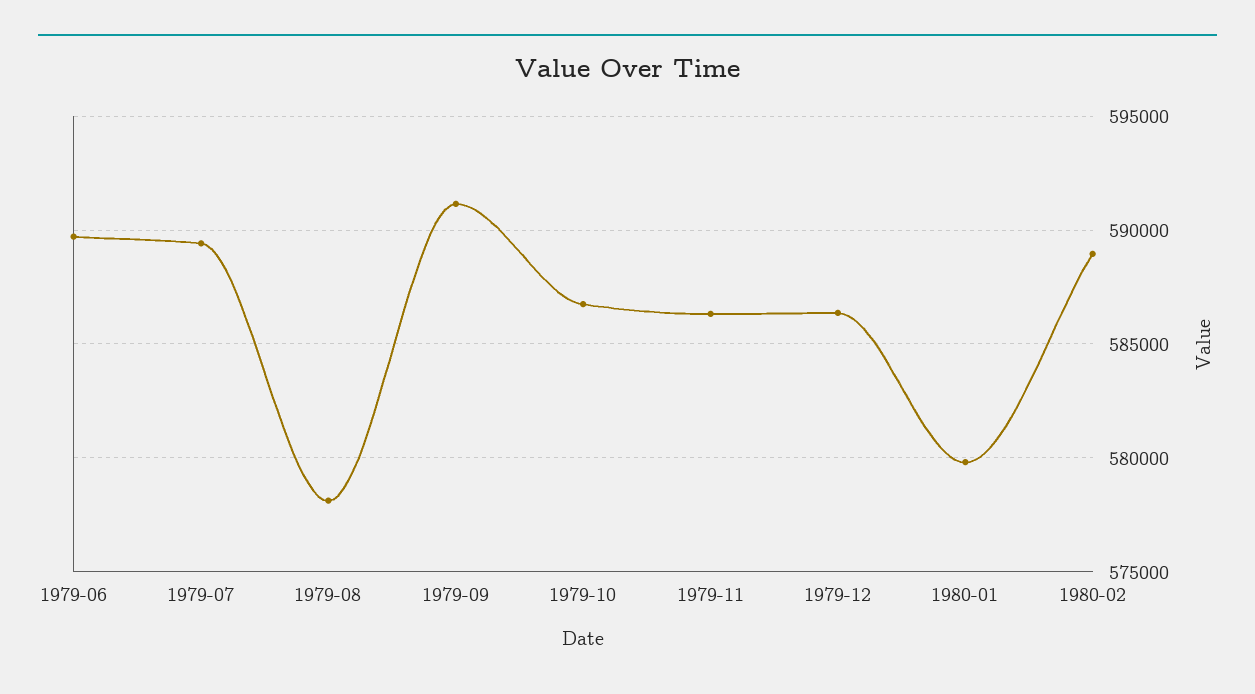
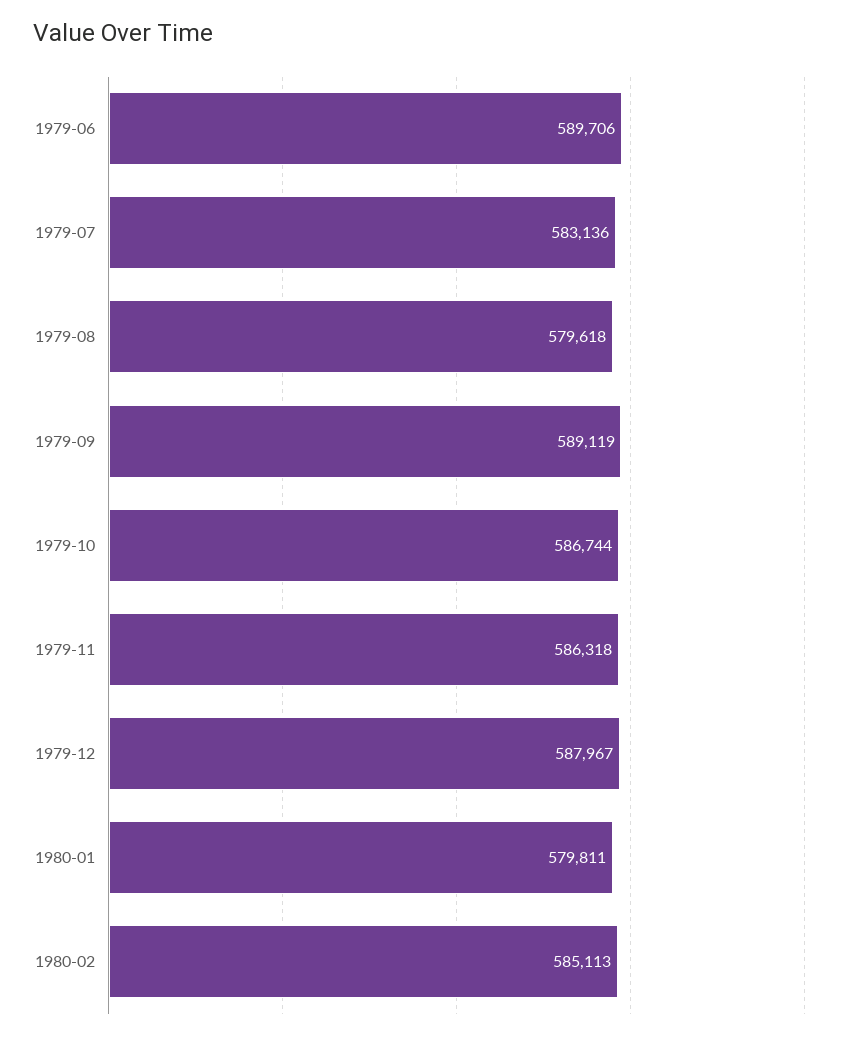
1979-07: 589500 -> 583136
1979-08: 578000 -> 579618
1979-09: 591000 -> 589119
1979-12: 586500 -> 587967
1980-02: 589000 -> 585113

